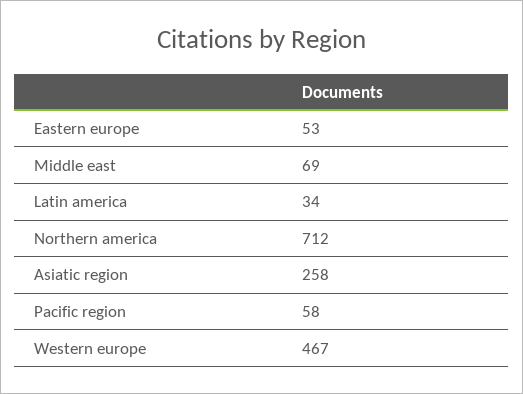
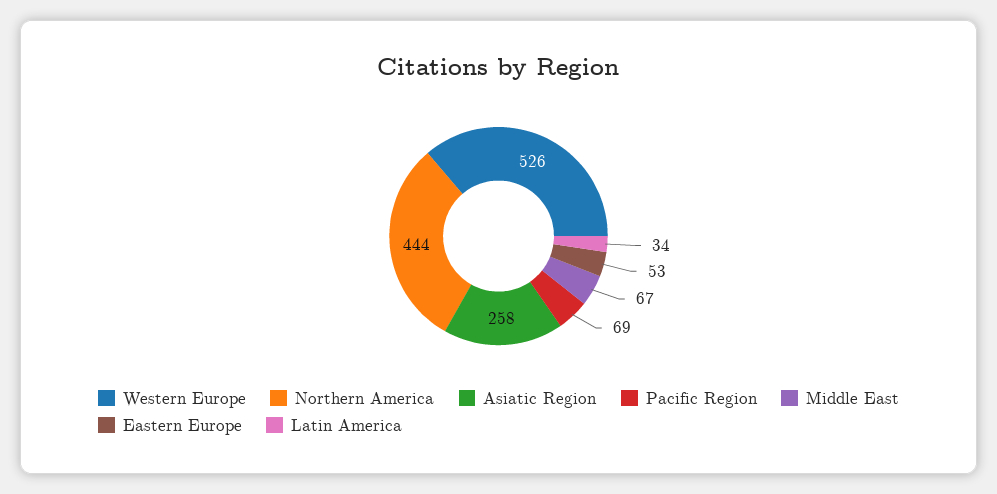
Middle east: 69 -> 67
Northern america: 712 -> 444
Pacific region: 58 -> 69
Western europe: 467 -> 526

